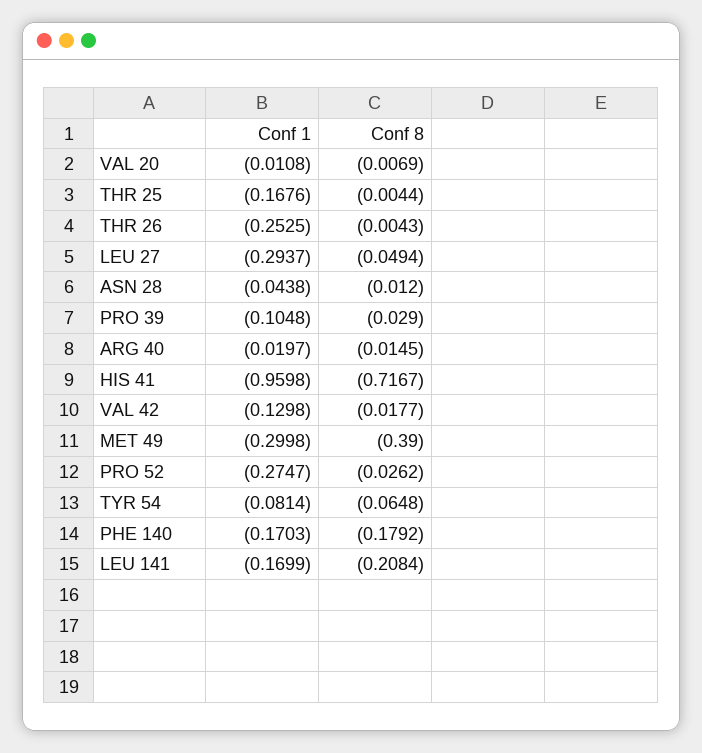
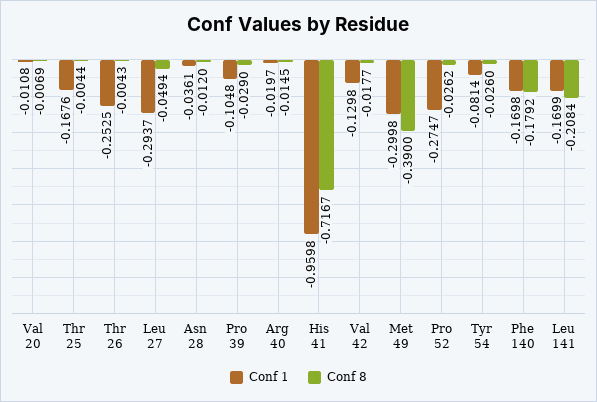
Conf 1, ASN 28: -0.0438 -> -0.0361
Conf 8, TYR 54: -0.0648 -> -0.026
Conf 1, PHE 140: -0.1703 -> -0.1698

